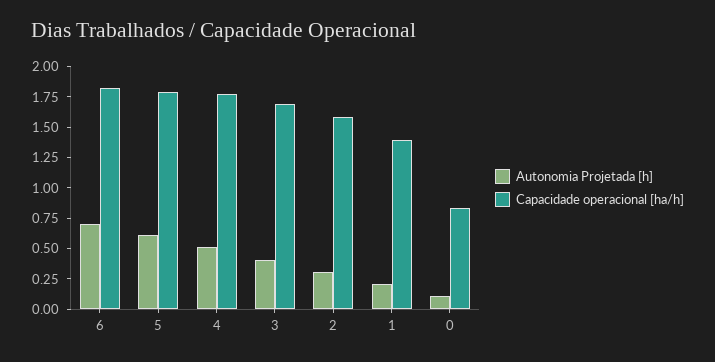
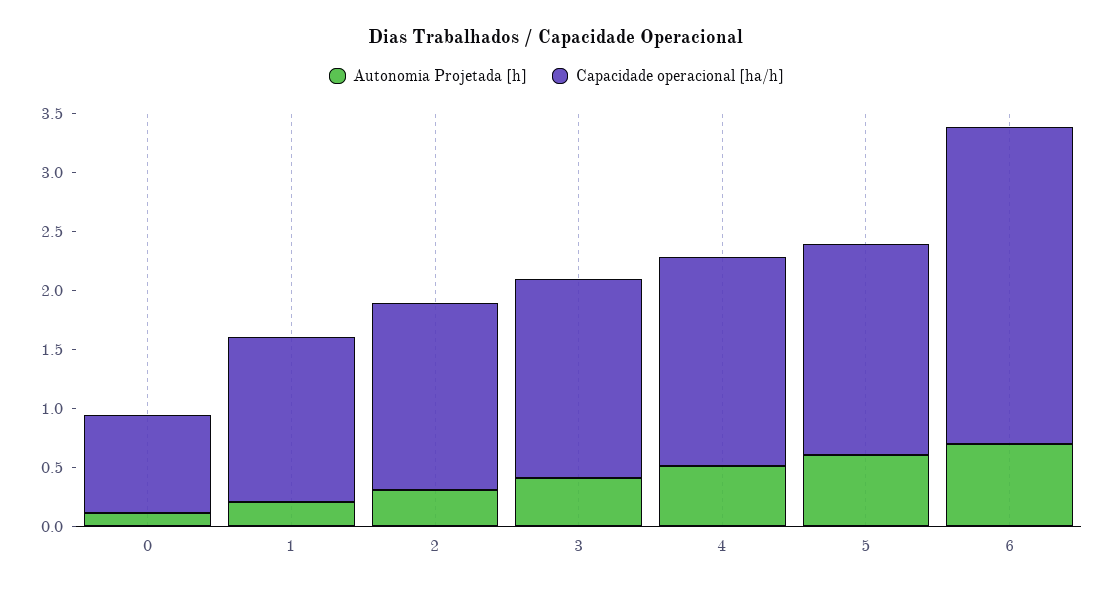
Capacidade operacional [ha/h], 6: 1.75 -> 2.7

